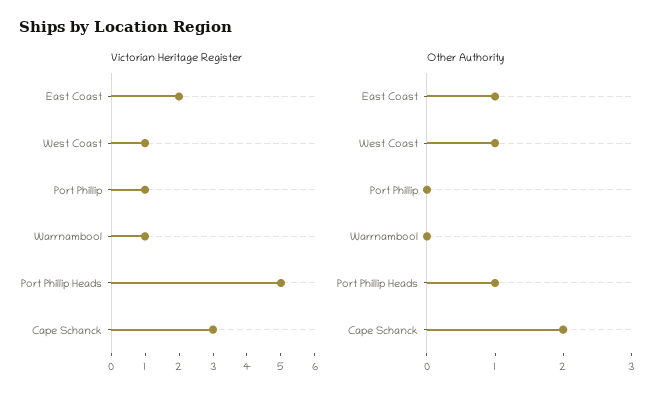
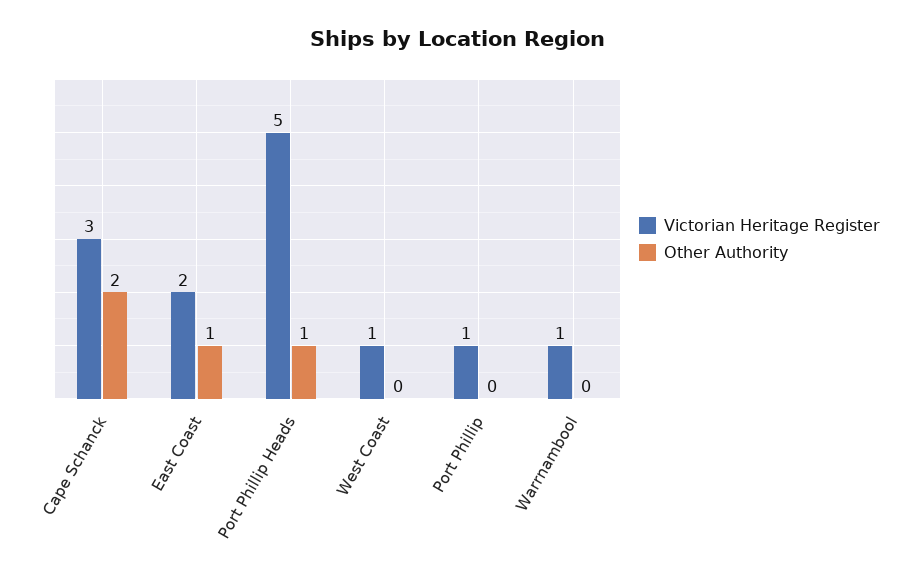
Other Authority, West Coast: 1 -> 0

